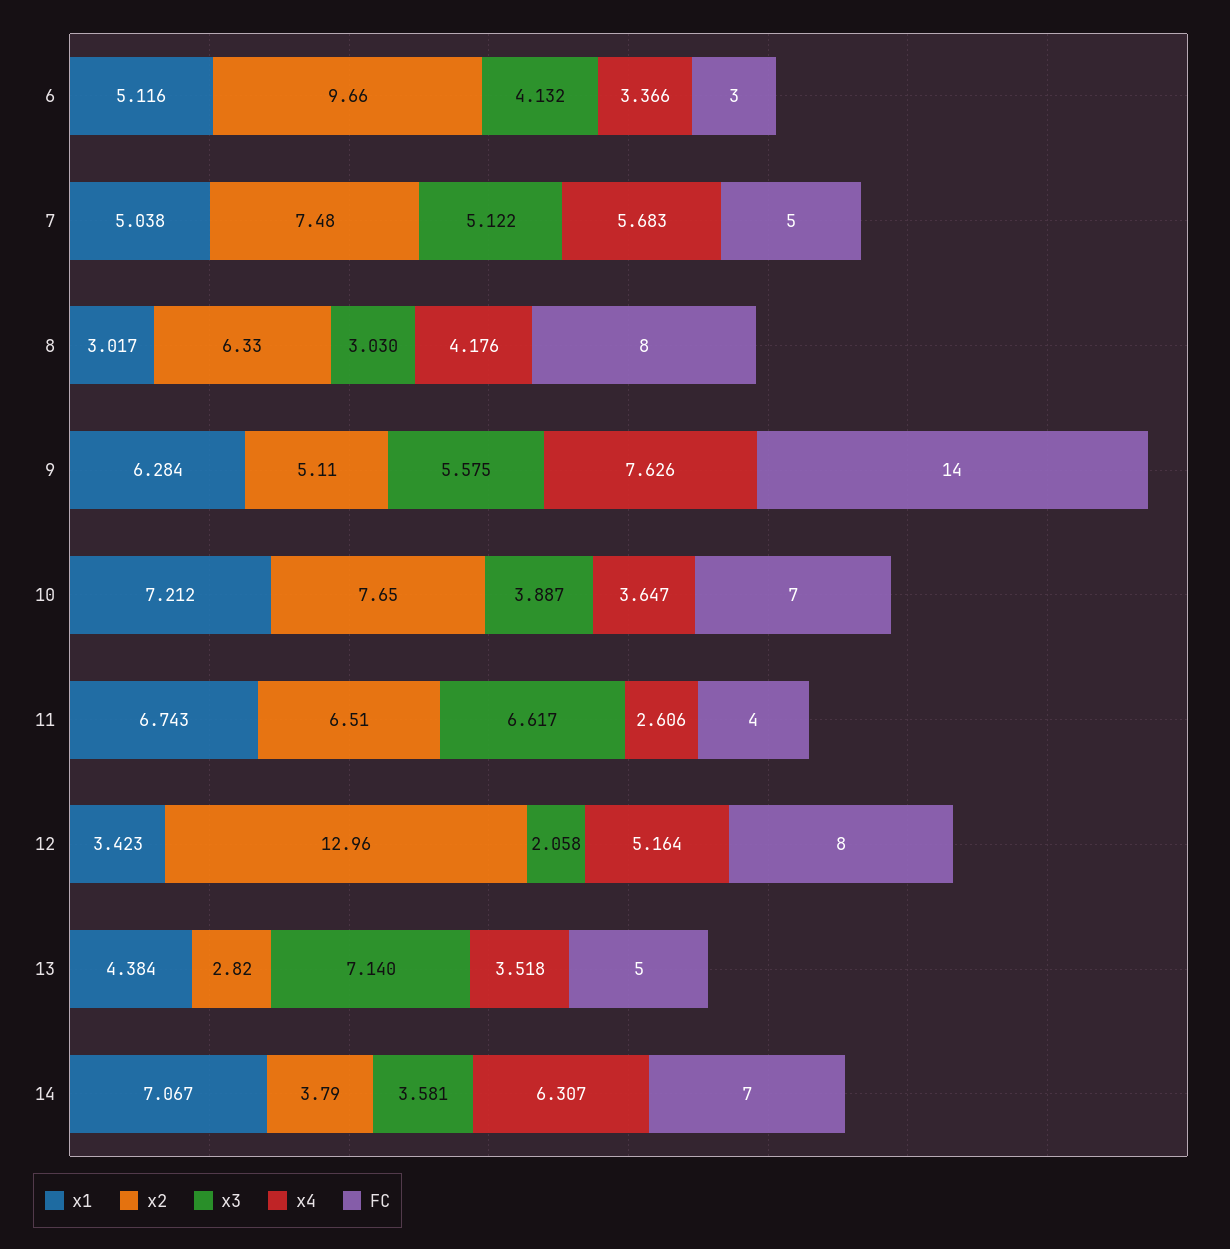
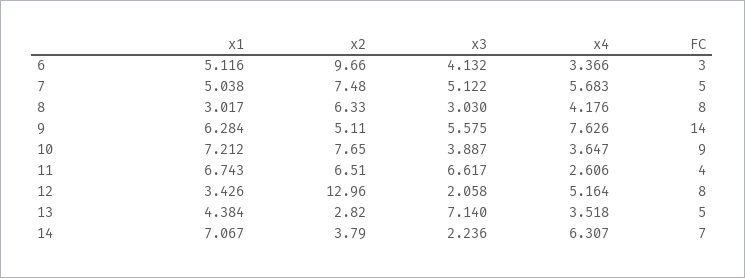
FC, 10: 7 -> 9
x1, 12: 3.423 -> 3.426
x3, 14: 3.581 -> 2.236

